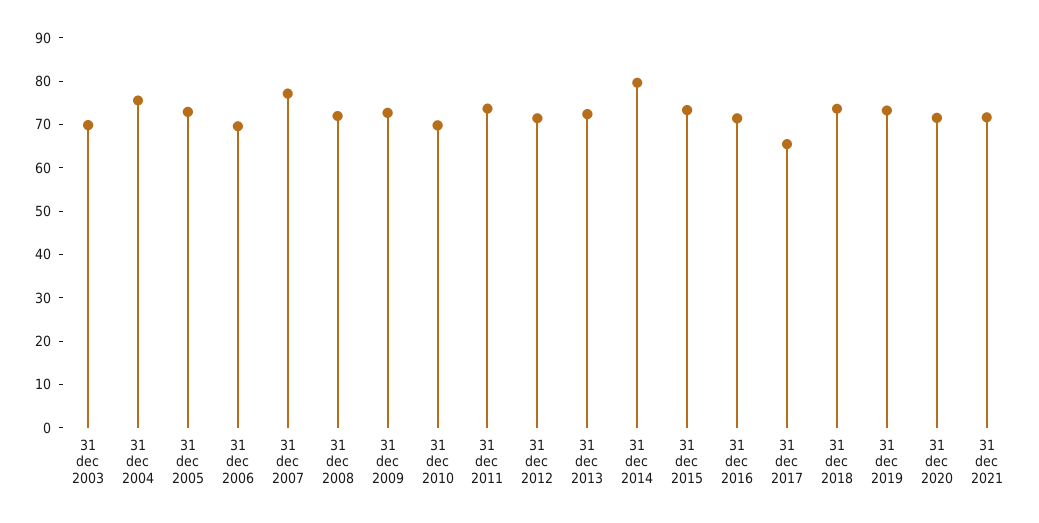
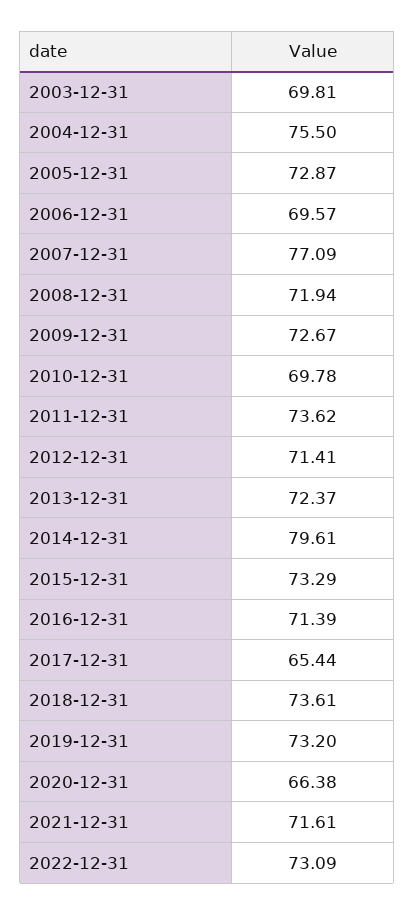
31 dec 2020: 72 -> 66.38
2022-12-31: none -> 73.09

